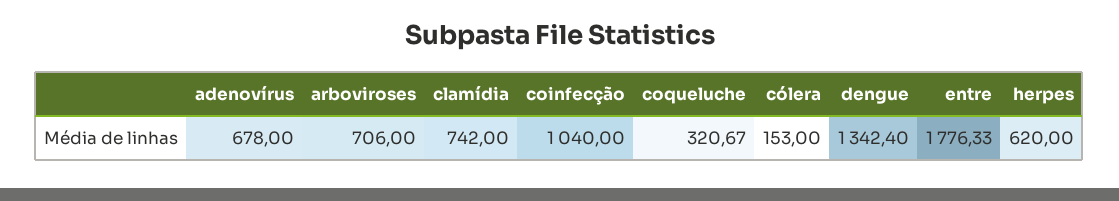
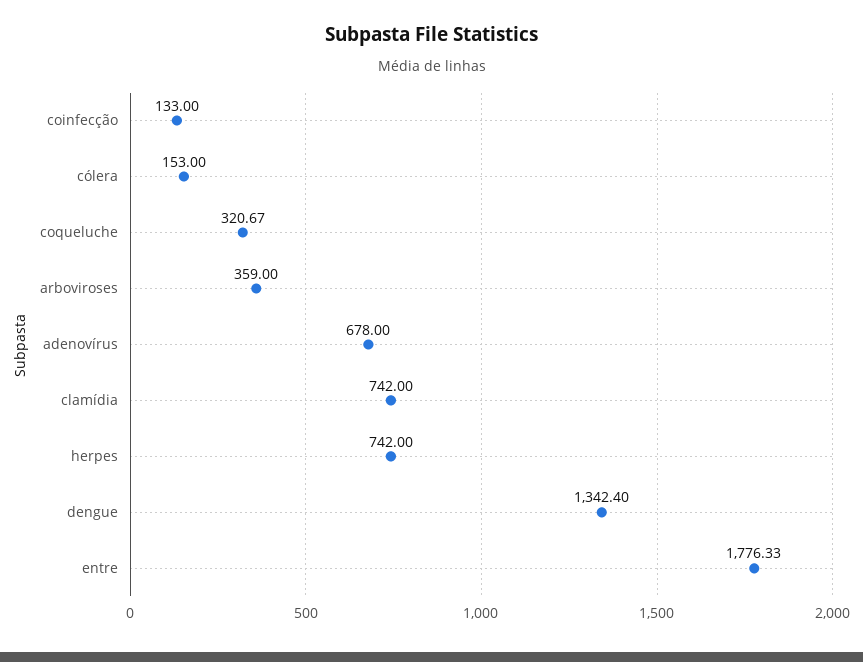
arboviroses: 706 -> 359
coinfecção: 1040 -> 133
herpes: 620 -> 742

